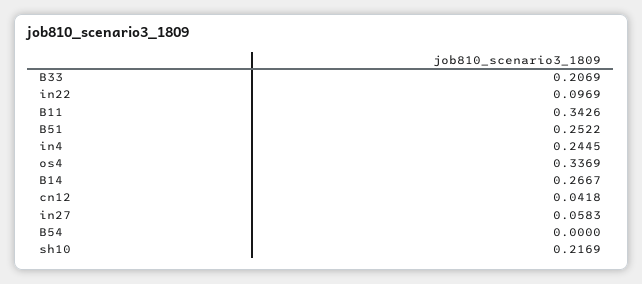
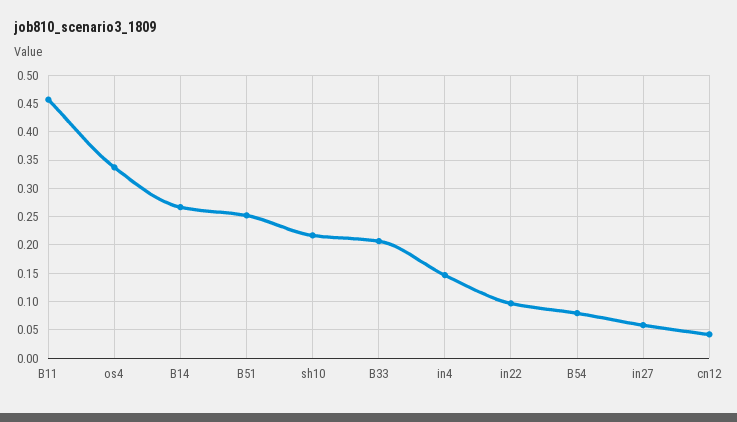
B11: 0.3426 -> 0.45
in4: 0.2445 -> 0.15
B54: 0 -> 0.075

